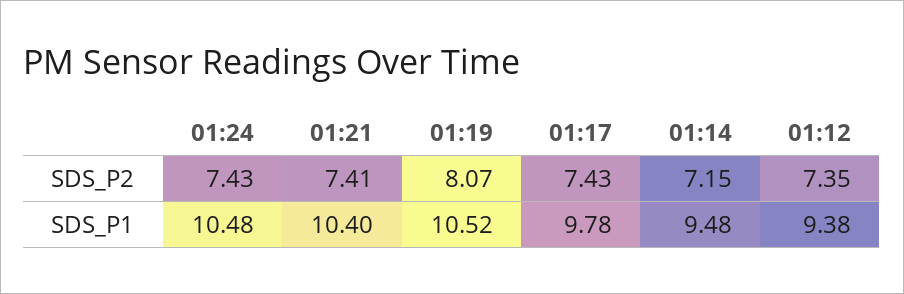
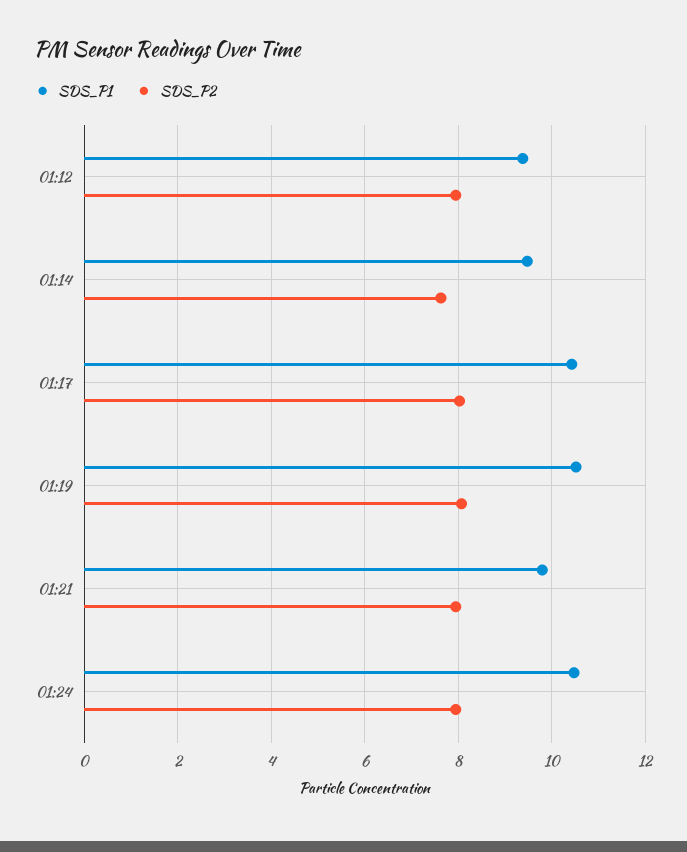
SDS_P2, 01:24: 7.43 -> 8
SDS_P2, 01:21: 7.41 -> 8
SDS_P2, 01:17: 7.43 -> 8
SDS_P2, 01:14: 7.15 -> 7.6
SDS_P2, 01:12: 7.35 -> 8
SDS_P1, 01:21: 10.4 -> 9.8
SDS_P1, 01:17: 9.78 -> 10.4

